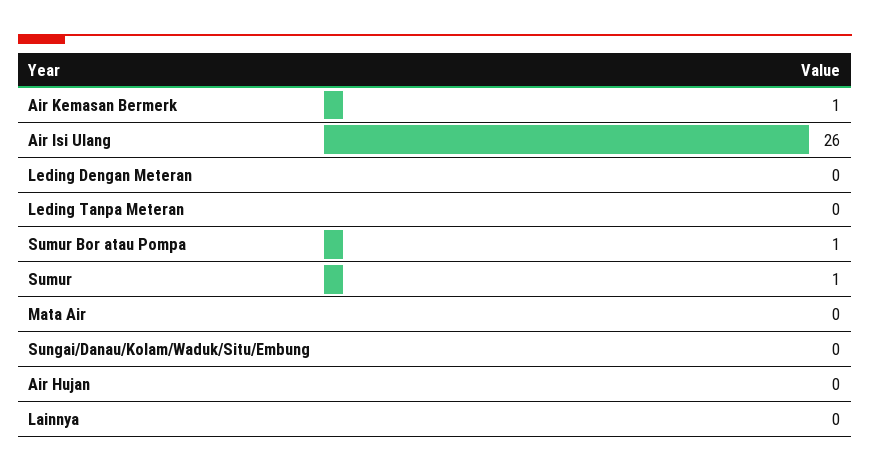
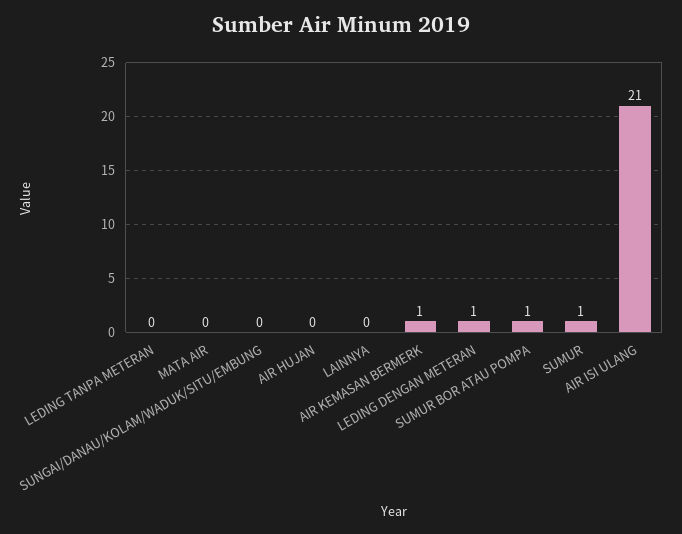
Air Isi Ulang: 26 -> 21
Leding Dengan Meteran: 0 -> 1

